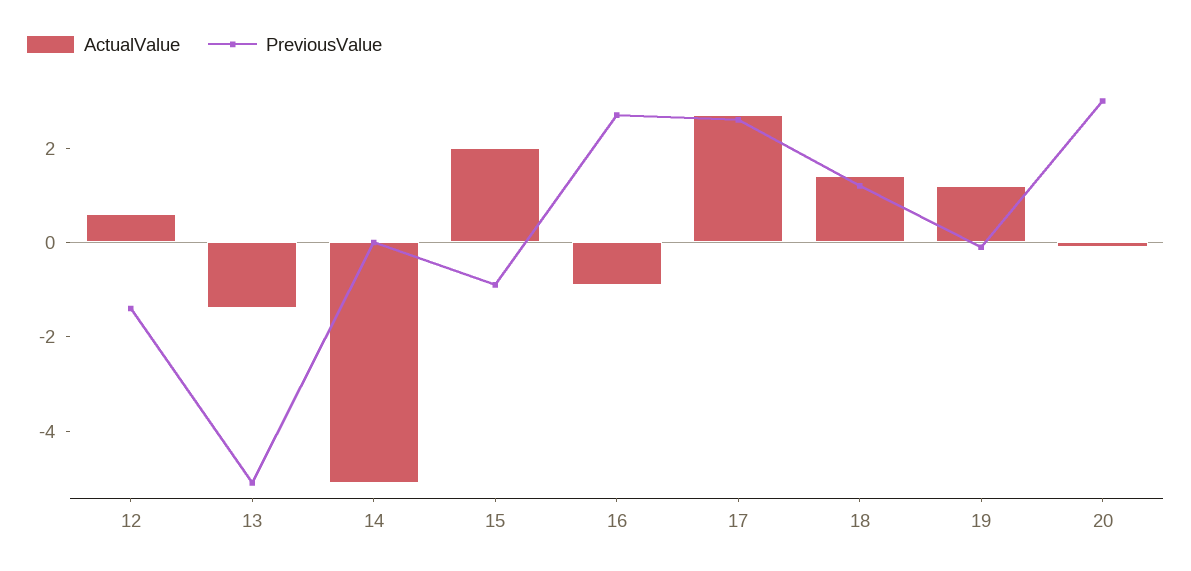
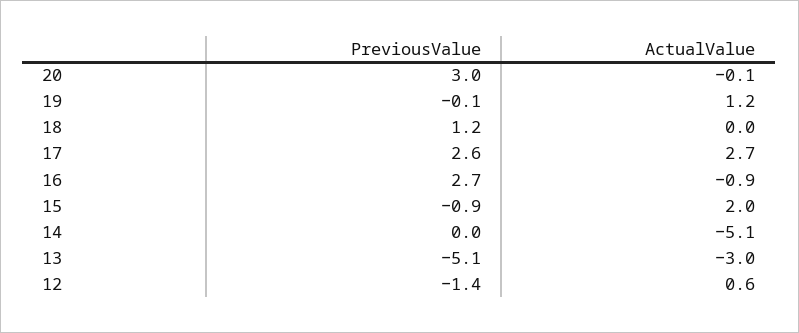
ActualValue, 13: -1.5 -> -3
ActualValue, 18: 1.5 -> 0

